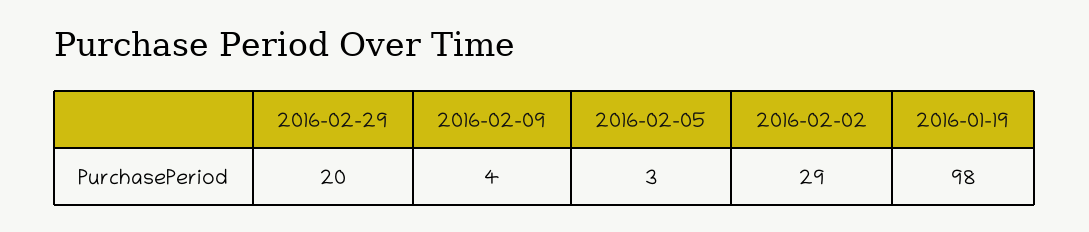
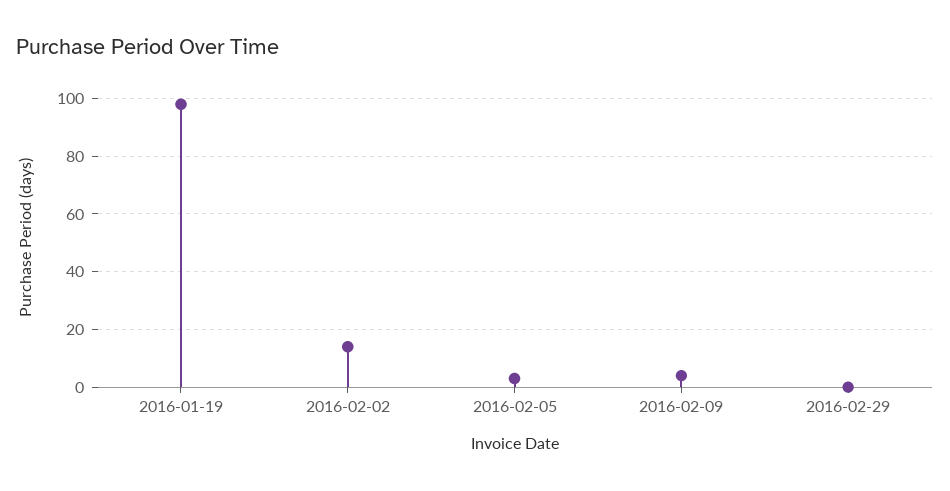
2016-02-29: 20 -> 0
2016-02-02: 29 -> 15

